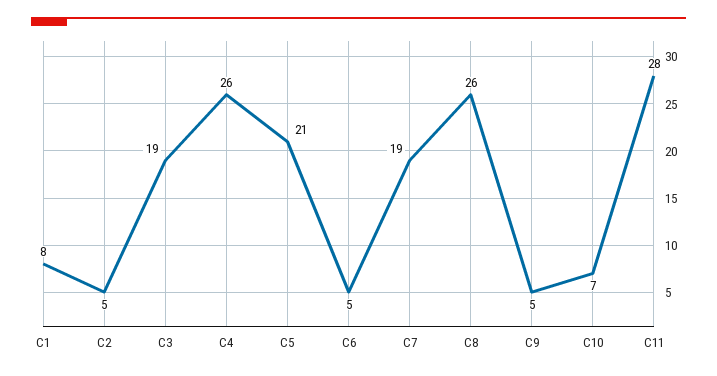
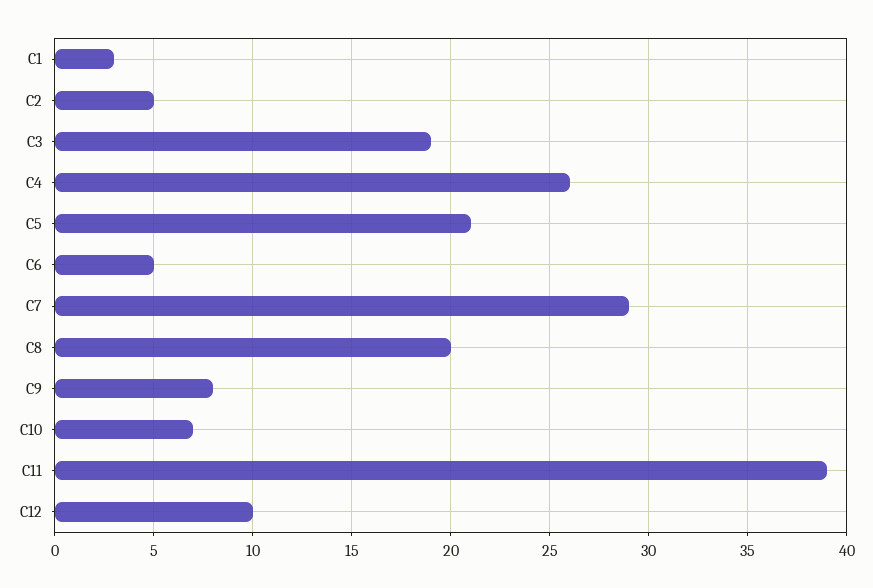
C1: 8 -> 3
C7: 19 -> 29
C8: 26 -> 20
C9: 5 -> 8
C11: 28 -> 39
C12: none -> 10

